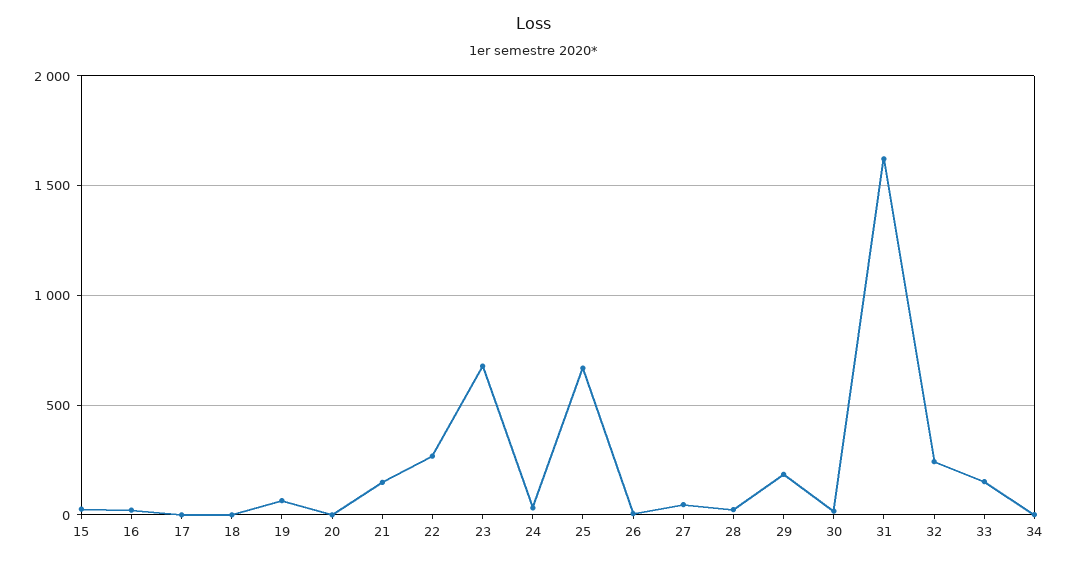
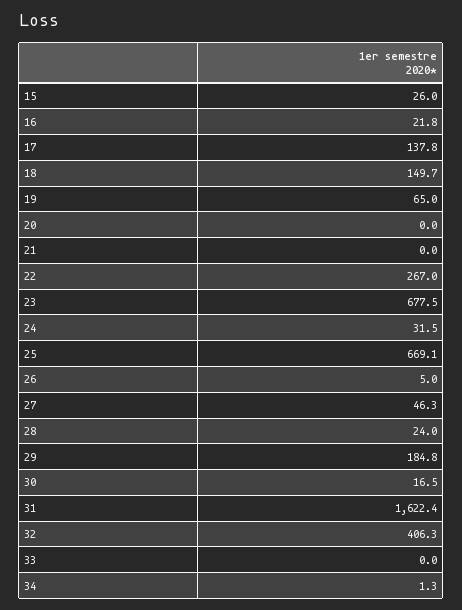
17: 0 -> 137.8
18: 0 -> 149.7
21: 150 -> 0
32: 250 -> 406.3
33: 150 -> 0

